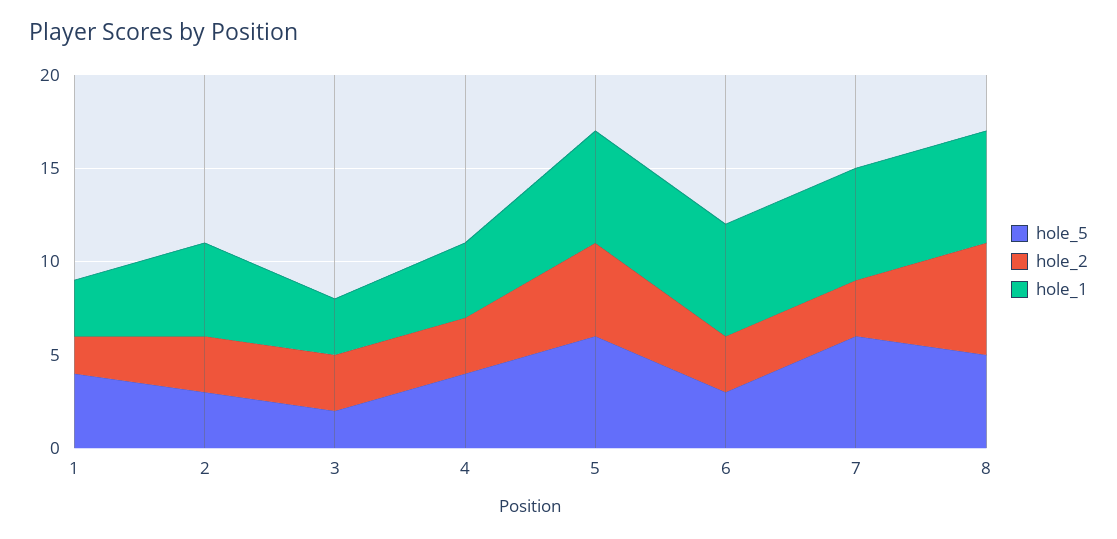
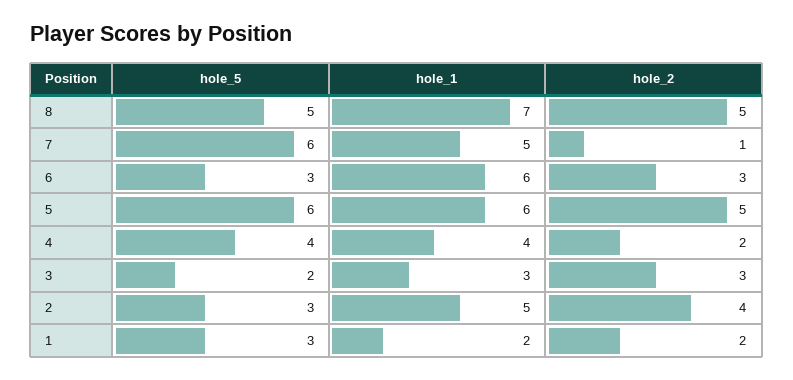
hole_5, 1: 4 -> 3
hole_1, 1: 3 -> 2
hole_2, 2: 3 -> 4
hole_2, 4: 3 -> 2
hole_2, 7: 3 -> 1
hole_1, 7: 6 -> 5
hole_2, 8: 6 -> 5
hole_1, 8: 6 -> 7

